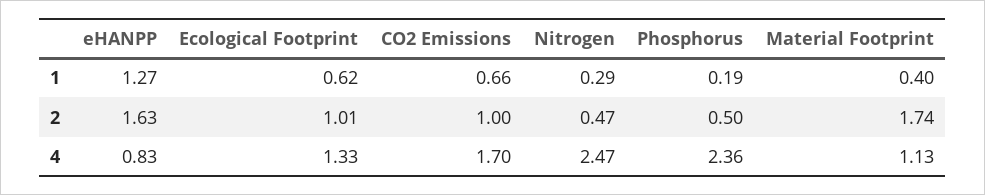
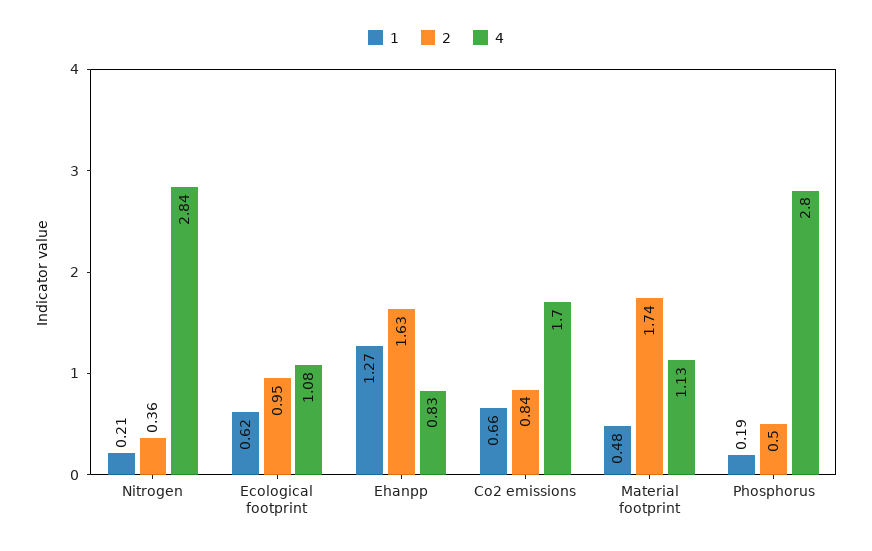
1, Nitrogen: 0.29 -> 0.21
1, Material Footprint: 0.4 -> 0.48
2, Ecological Footprint: 1.01 -> 0.95
2, CO2 Emissions: 1 -> 0.84
2, Nitrogen: 0.47 -> 0.36
4, Ecological Footprint: 1.33 -> 1.08
4, Nitrogen: 2.47 -> 2.84
4, Phosphorus: 2.36 -> 2.8

